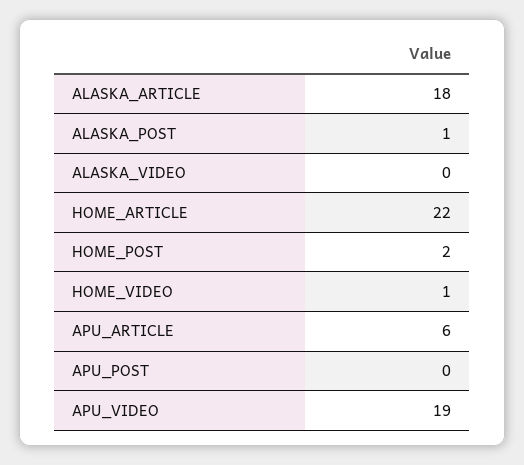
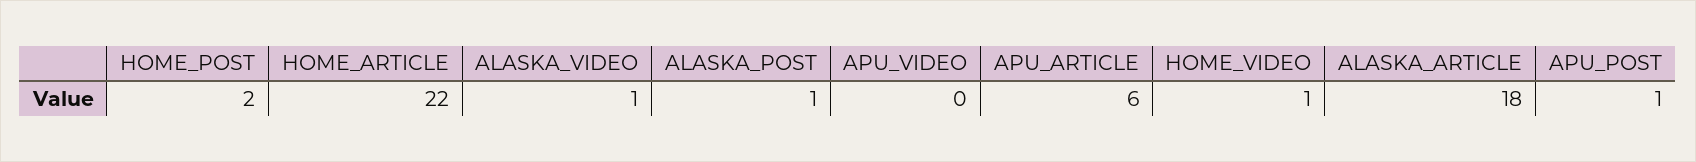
ALASKA_VIDEO: 0 -> 1
APU_POST: 0 -> 1
APU_VIDEO: 19 -> 0

